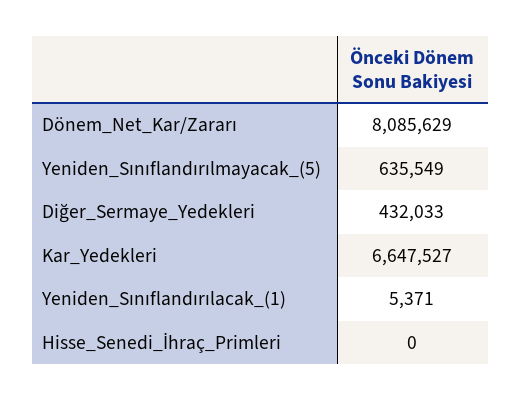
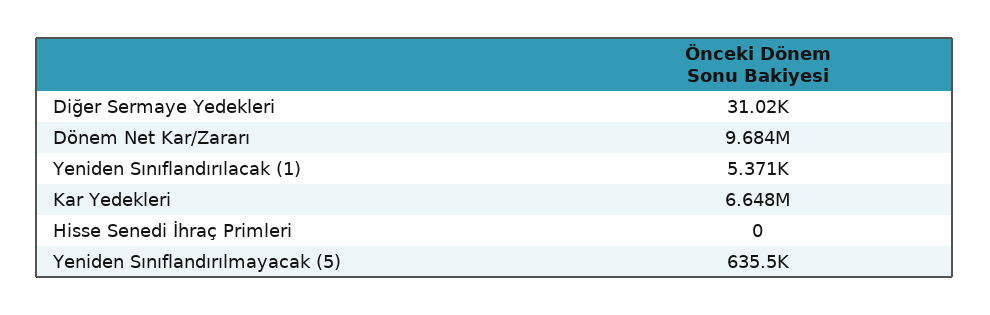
Dönem_Net_Kar/Zararı: 8085629 -> 9684000
Diğer_Sermaye_Yedekleri: 432033 -> 31020

